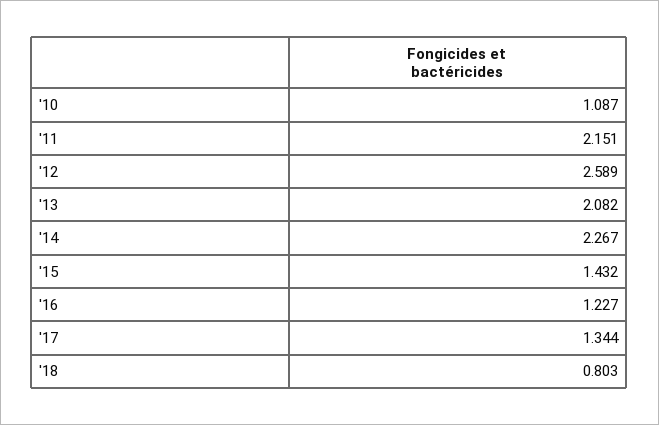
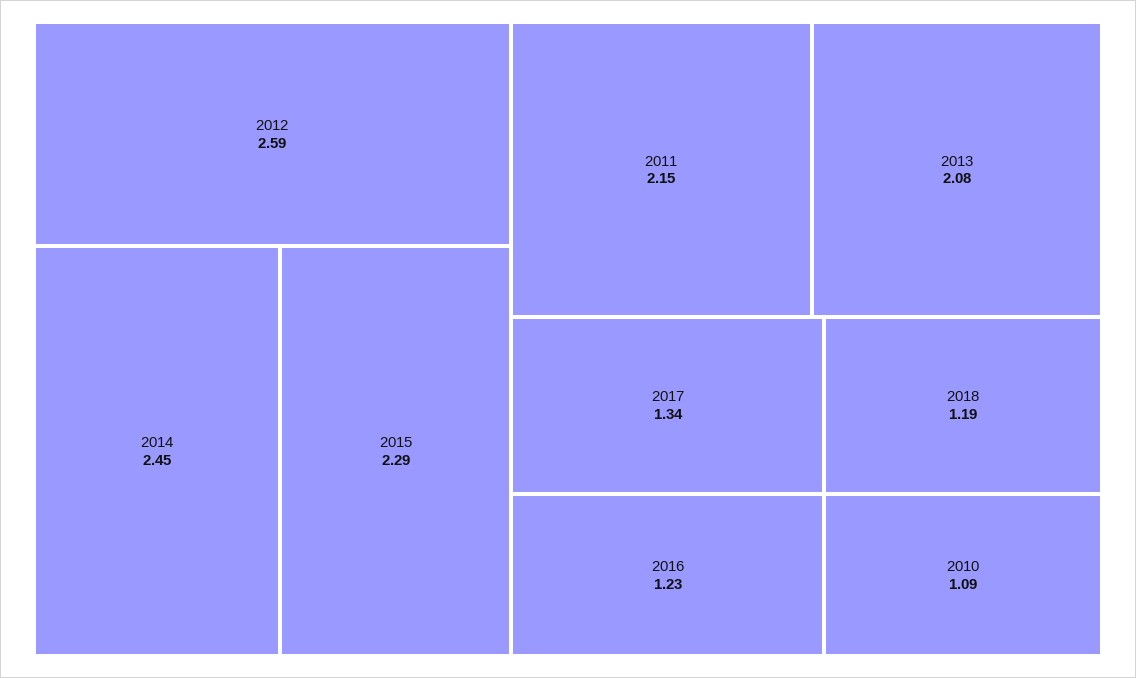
'14: 2.267 -> 2.45
'15: 1.432 -> 2.29
'18: 0.803 -> 1.19

